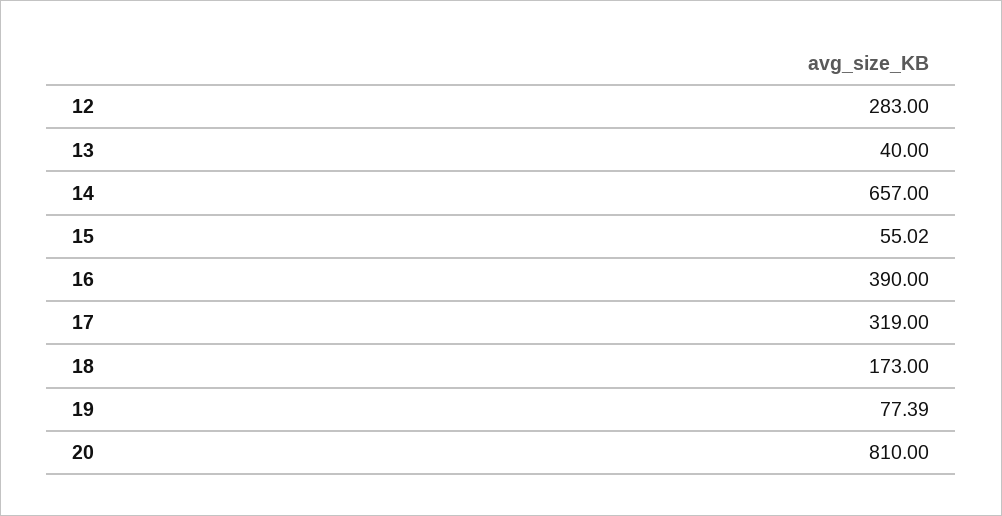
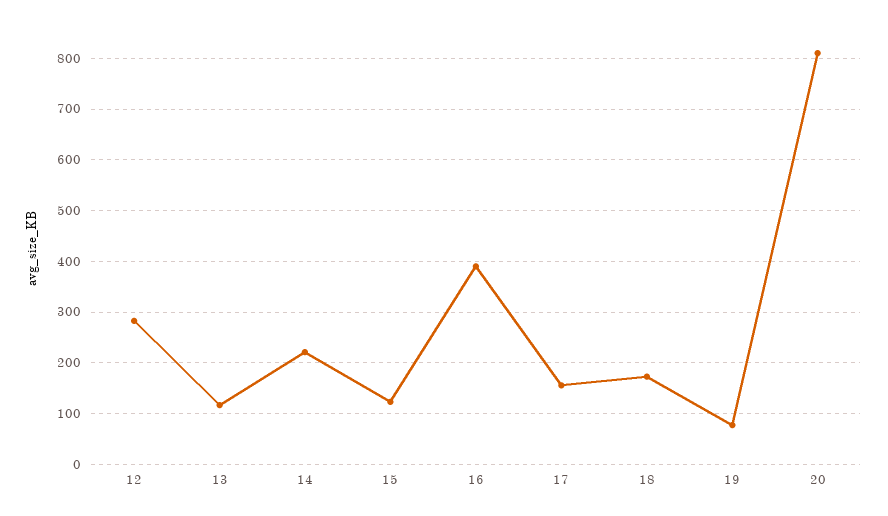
13: 40 -> 120
14: 657 -> 220
15: 55.02 -> 120
17: 319 -> 160

